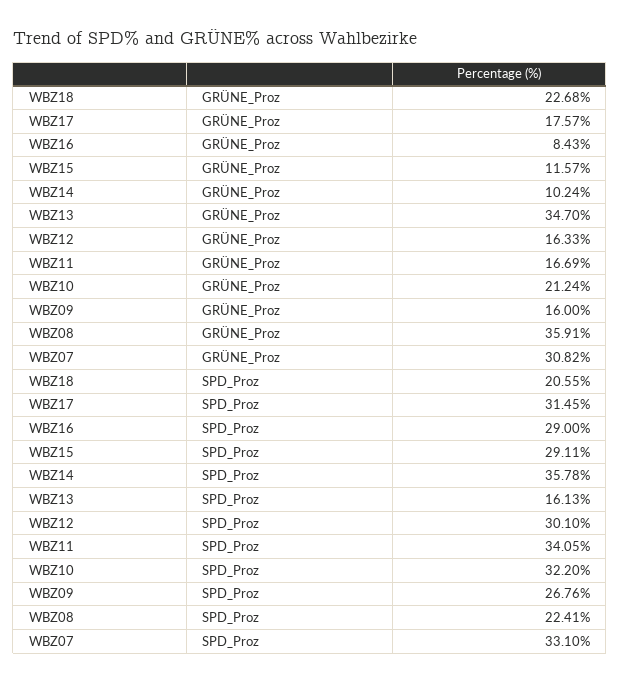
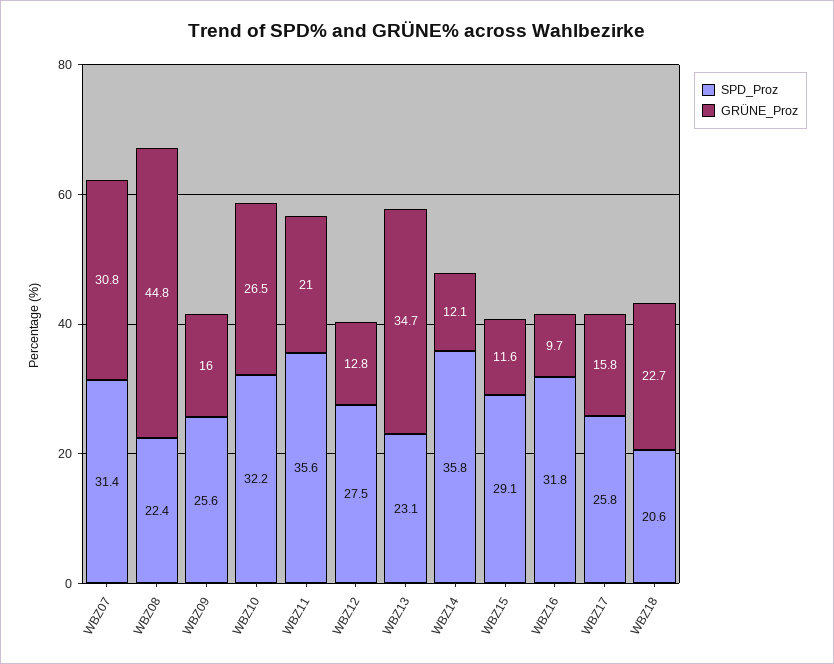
GRÜNE_Proz, WBZ17: 17.57 -> 15.8
GRÜNE_Proz, WBZ16: 8.43 -> 9.7
GRÜNE_Proz, WBZ14: 10.24 -> 12.1
GRÜNE_Proz, WBZ12: 16.33 -> 12.8
GRÜNE_Proz, WBZ11: 16.69 -> 21
GRÜNE_Proz, WBZ10: 21.24 -> 26.5
GRÜNE_Proz, WBZ08: 35.91 -> 44.8
SPD_Proz, WBZ17: 31.45 -> 25.8
SPD_Proz, WBZ16: 29 -> 31.8
SPD_Proz, WBZ13: 16.13 -> 23.1
SPD_Proz, WBZ12: 30.1 -> 27.5
SPD_Proz, WBZ11: 34.05 -> 35.6
SPD_Proz, WBZ09: 26.76 -> 25.6
SPD_Proz, WBZ07: 33.1 -> 31.4

